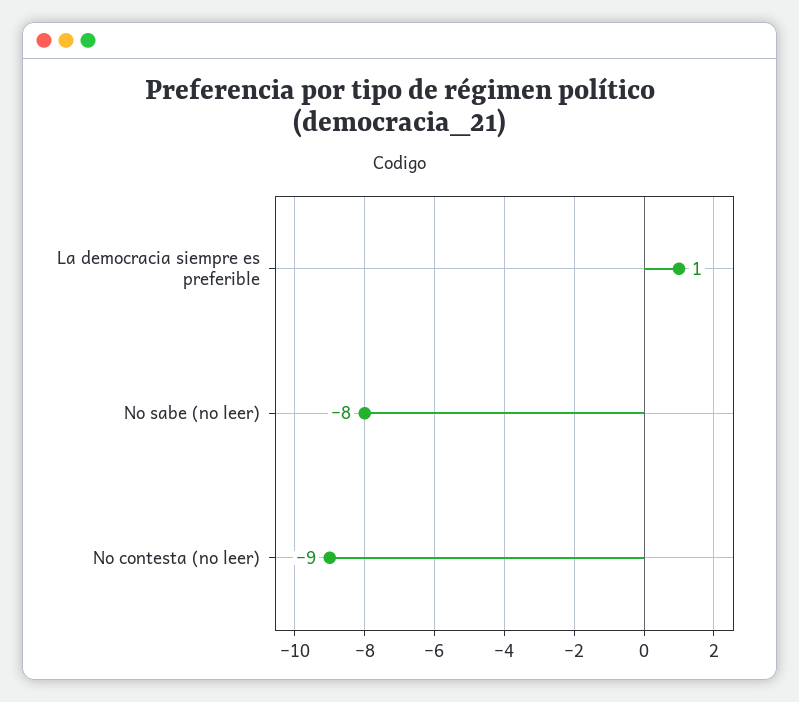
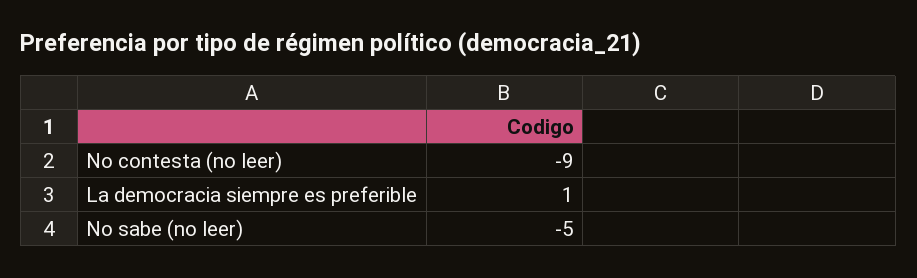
No sabe (no leer): -8 -> -5

